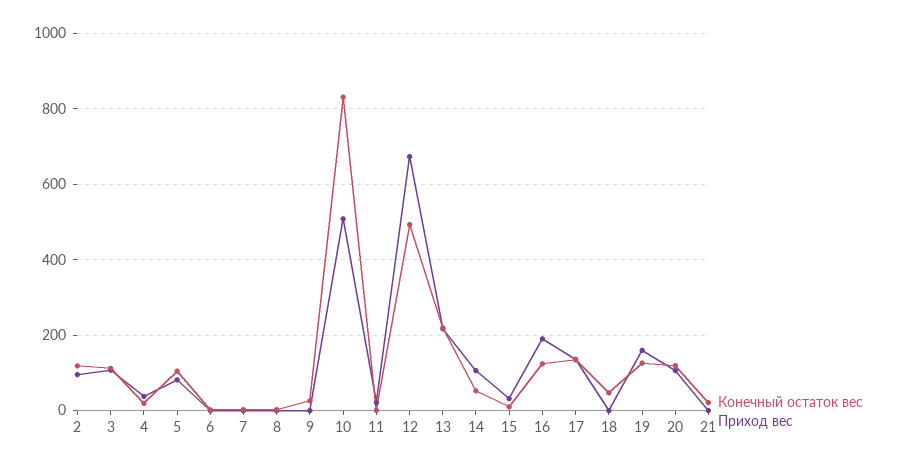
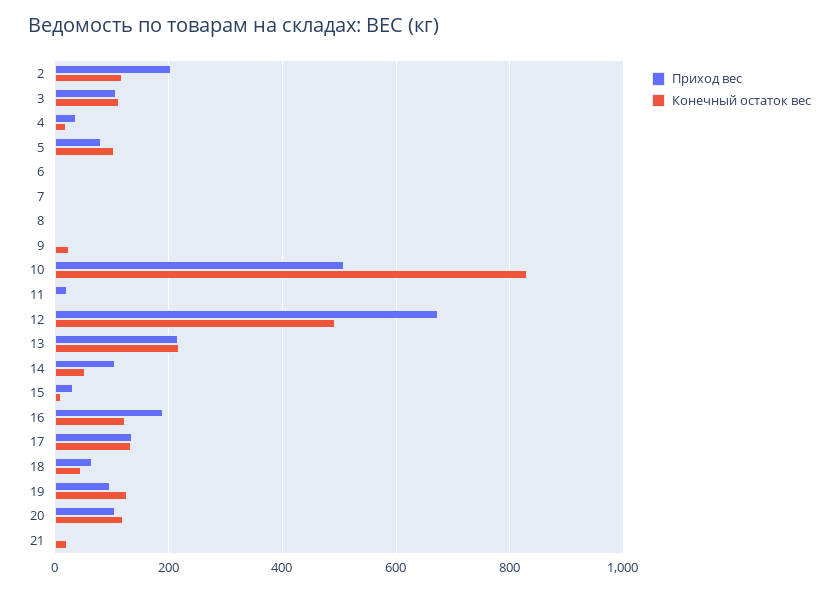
Приход вес, 2: 100 -> 200
Приход вес, 18: 0 -> 60
Приход вес, 19: 160 -> 100

